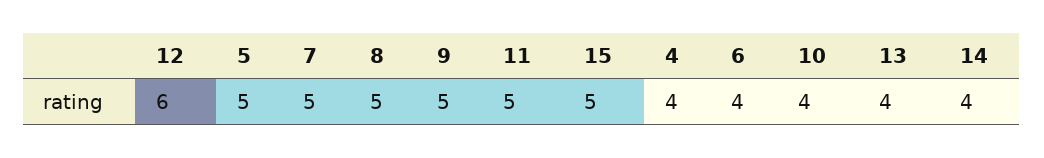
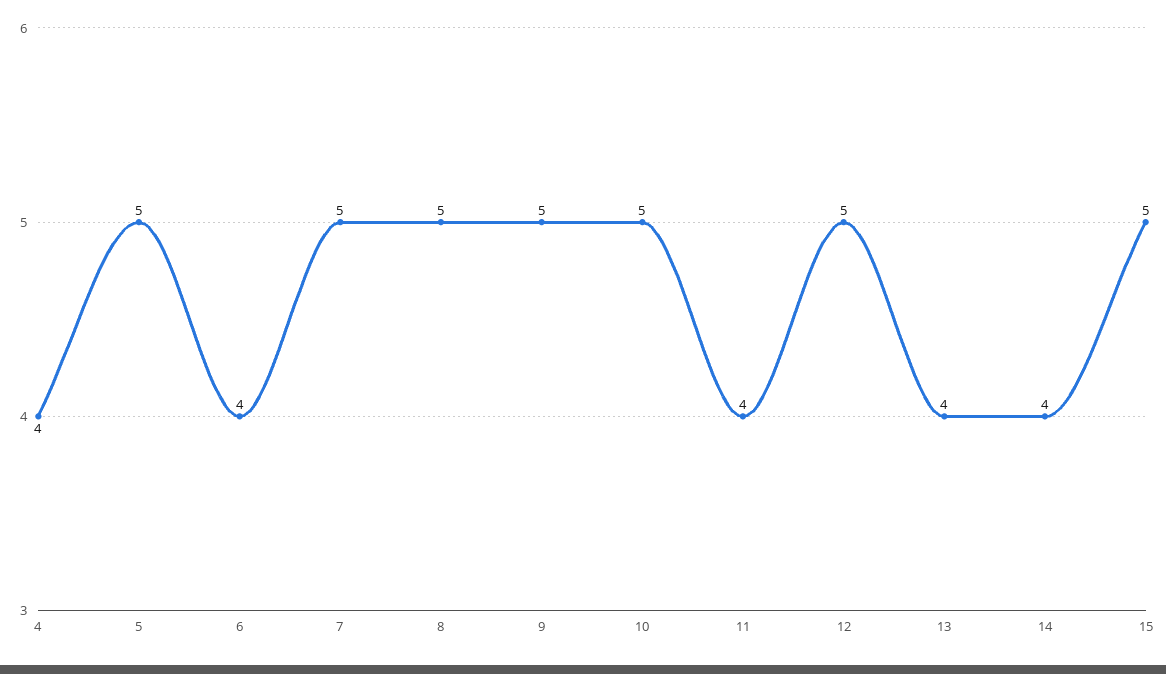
12: 6 -> 5
11: 5 -> 4
10: 4 -> 5

